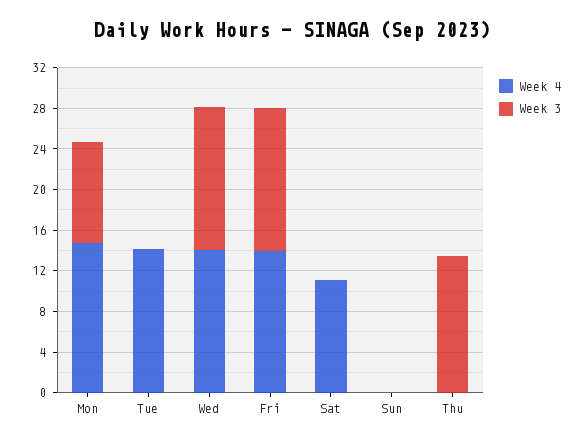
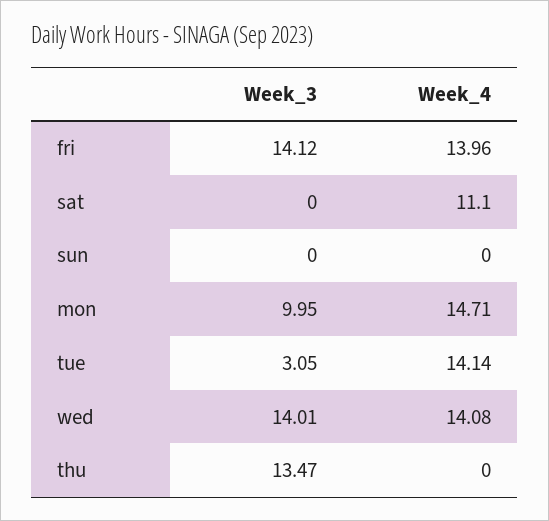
Week 3, Tue: 0 -> 3.05

